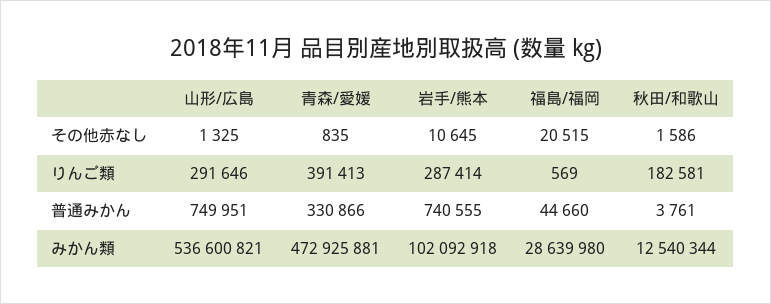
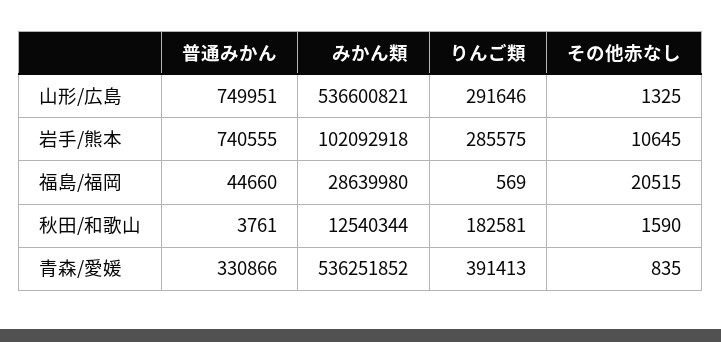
秋田/和歌山, その他赤なし: 1586 -> 1590
岩手/熊本, りんご類: 287414 -> 285575
青森/愛媛, みかん類: 472925881 -> 536251852

